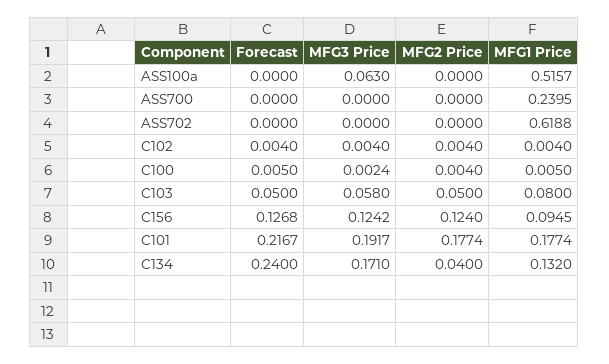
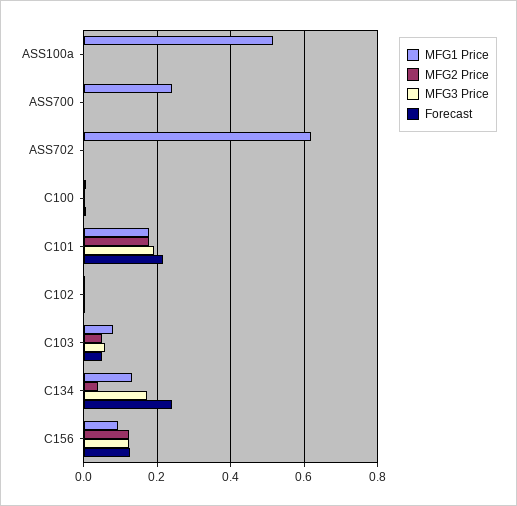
MFG3 Price, ASS100a: 0.063 -> 0

